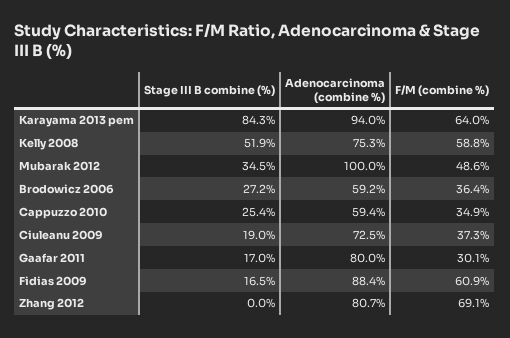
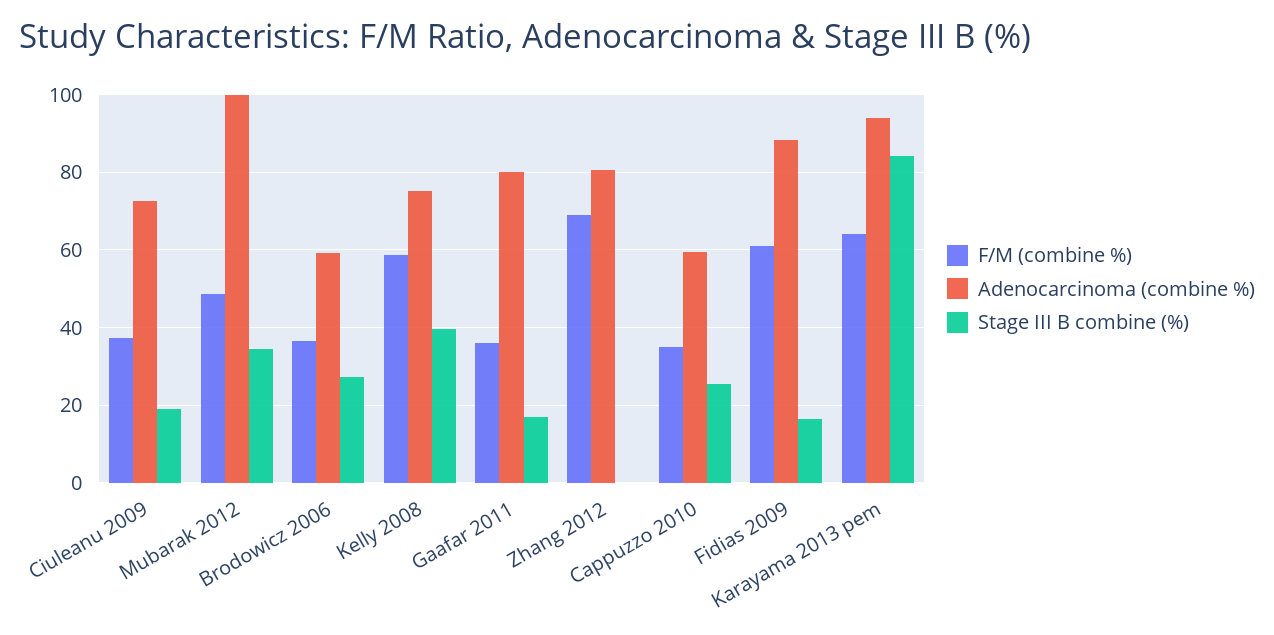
Stage III B combine (%), Kelly 2008: 51.9 -> 40
F/M (combine %), Gaafar 2011: 30.1 -> 36

